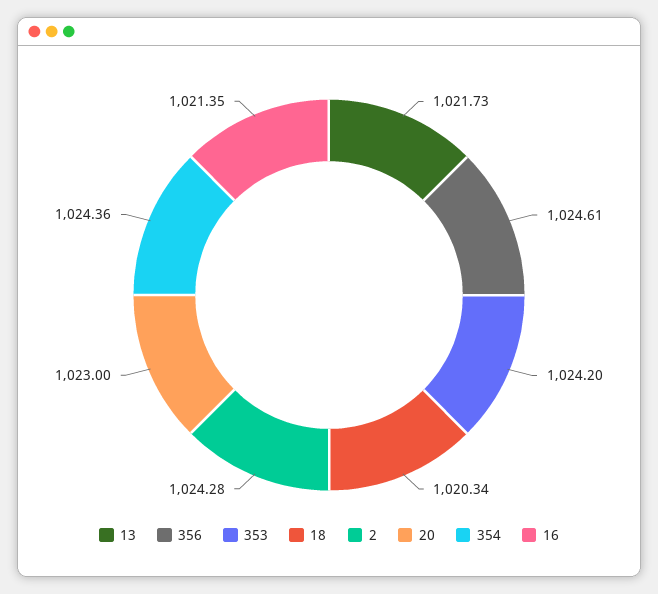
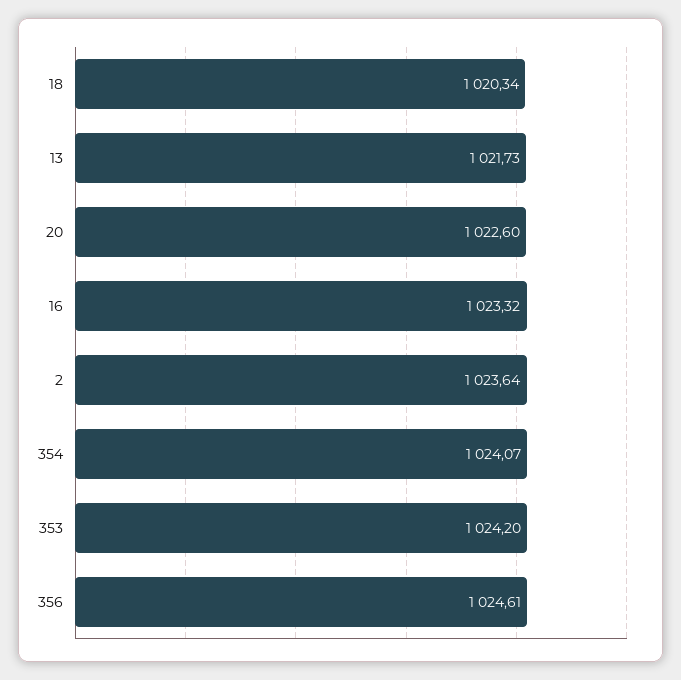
2: 1024.28 -> 1023.64
20: 1023 -> 1022.6
354: 1024.36 -> 1024.07
16: 1021.35 -> 1023.32

